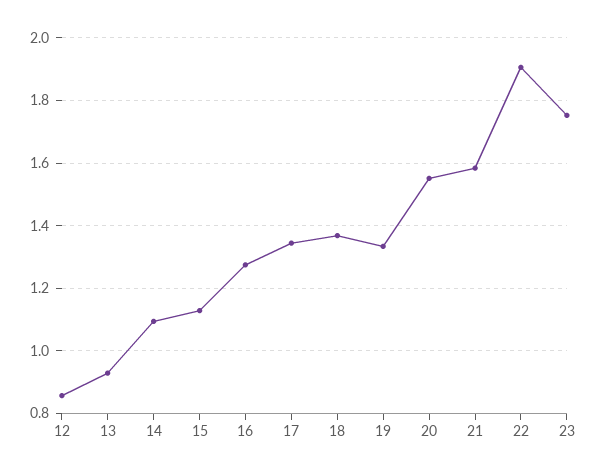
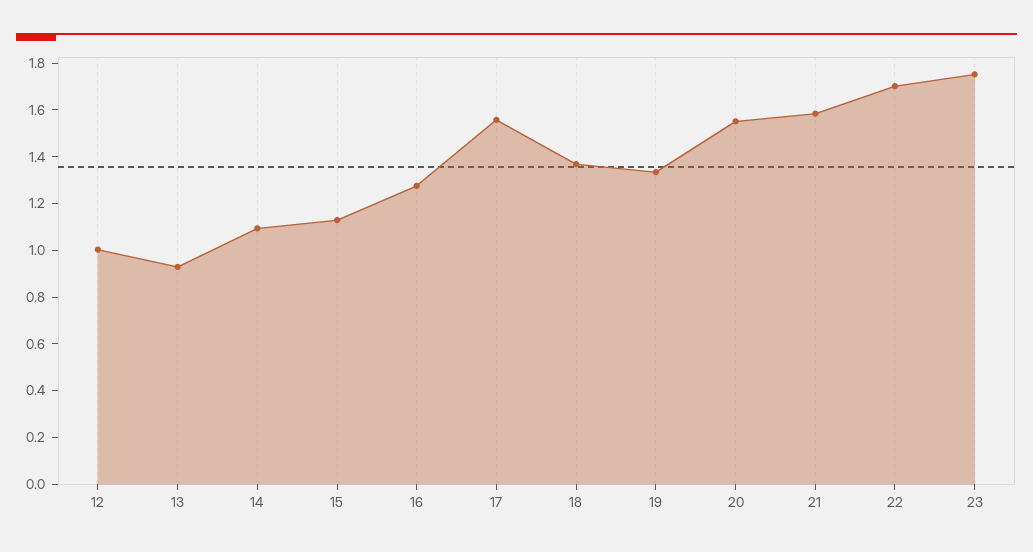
12: 0.86 -> 1
17: 1.34 -> 1.55
22: 1.9 -> 1.7

